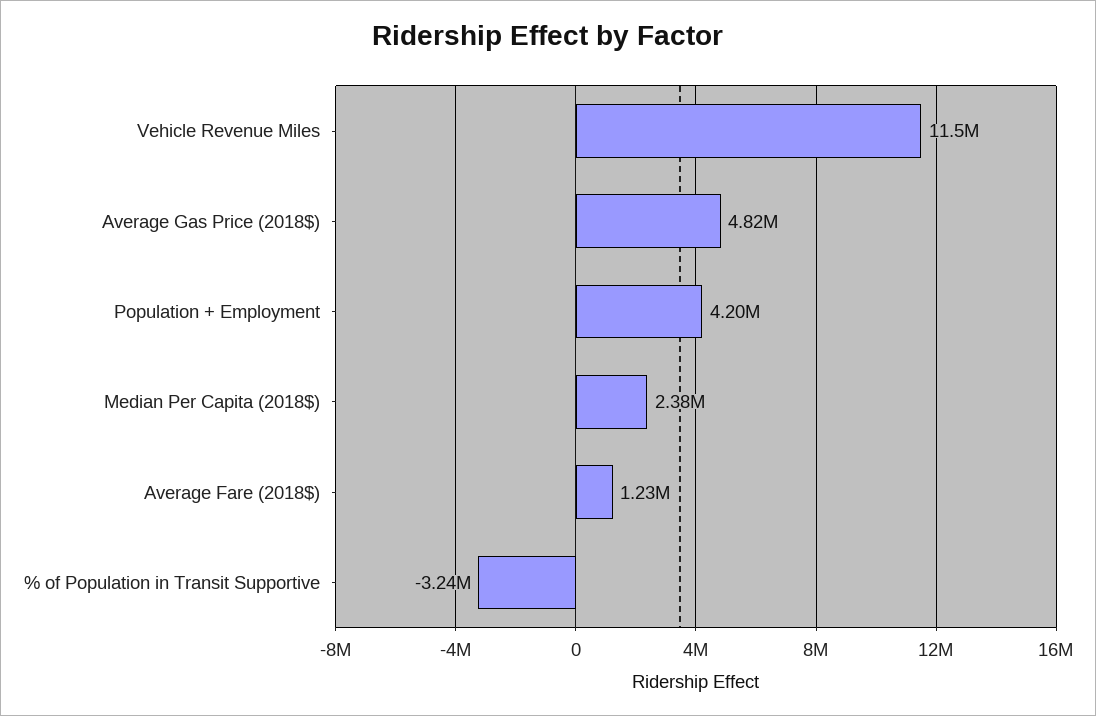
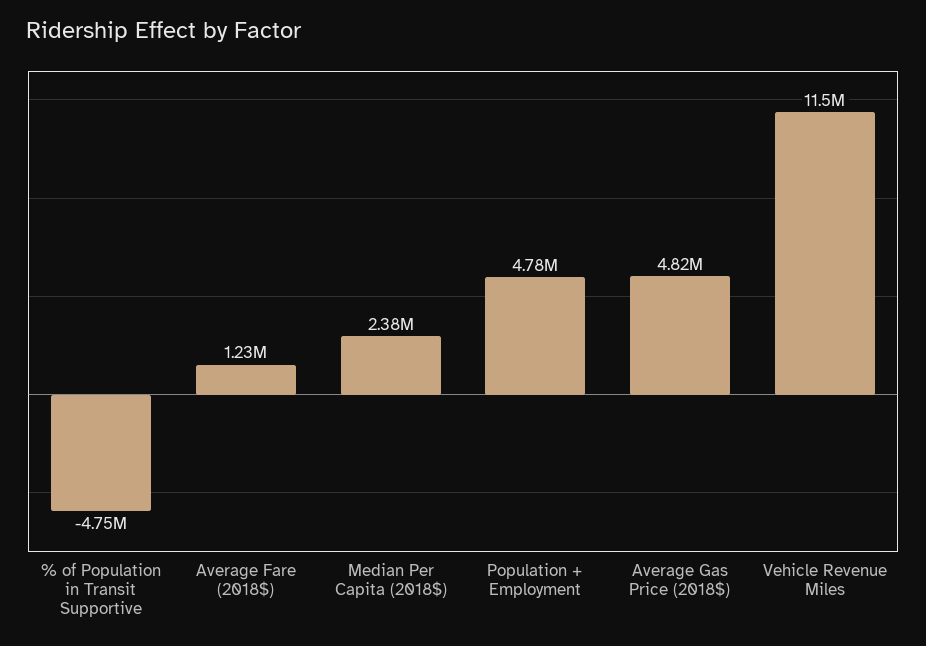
Population + Employment: 4200000 -> 4780000
% of Population in Transit Supportive: -3240000 -> -4750000

